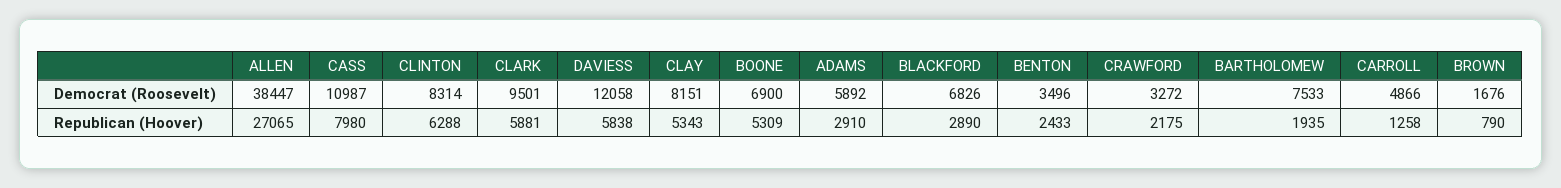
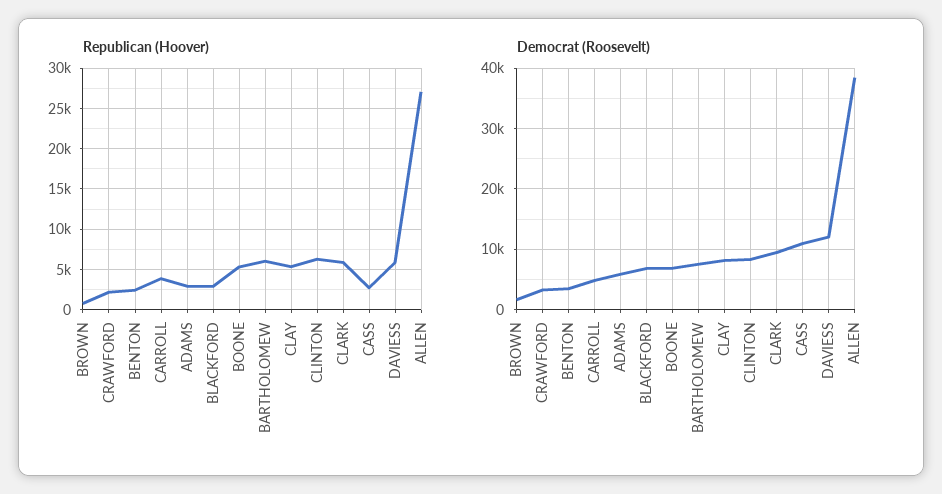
Republican (Hoover), CASS: 7980 -> 3000
Republican (Hoover), BARTHOLOMEW: 1935 -> 6000
Republican (Hoover), CARROLL: 1258 -> 4000

